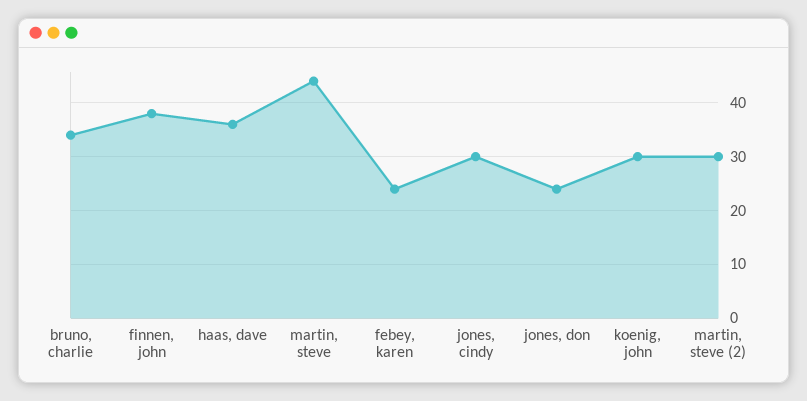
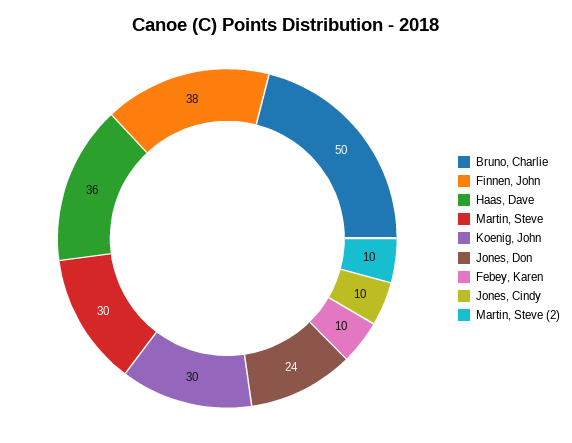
bruno, charlie: 35 -> 50
martin, steve: 45 -> 30
febey, karen: 25 -> 10
jones, cindy: 30 -> 10
martin, steve (2): 30 -> 10

